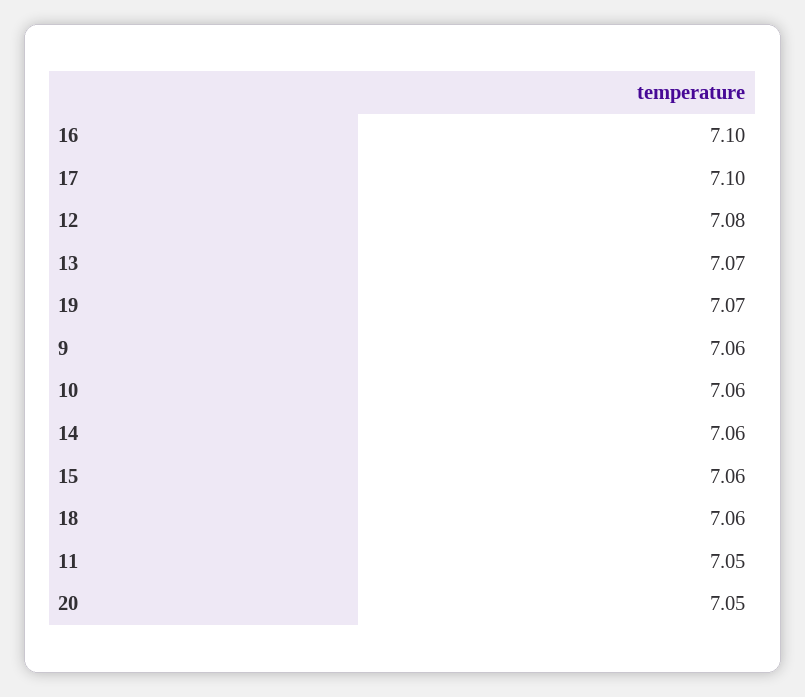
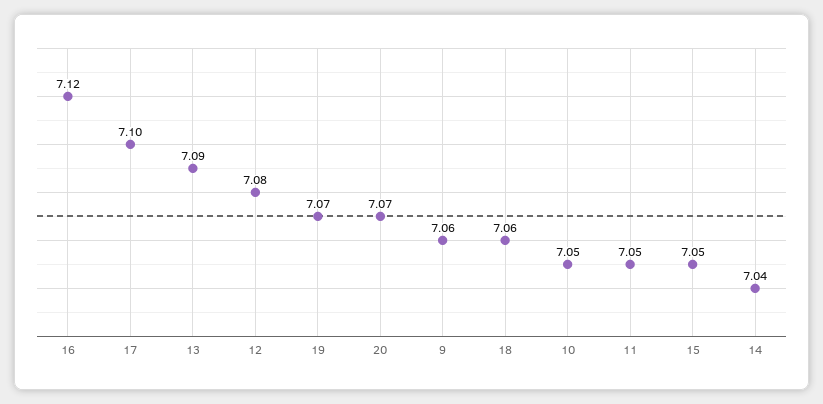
16: 7.1 -> 7.12
13: 7.07 -> 7.09
10: 7.06 -> 7.05
14: 7.06 -> 7.04
15: 7.06 -> 7.05
20: 7.05 -> 7.07

